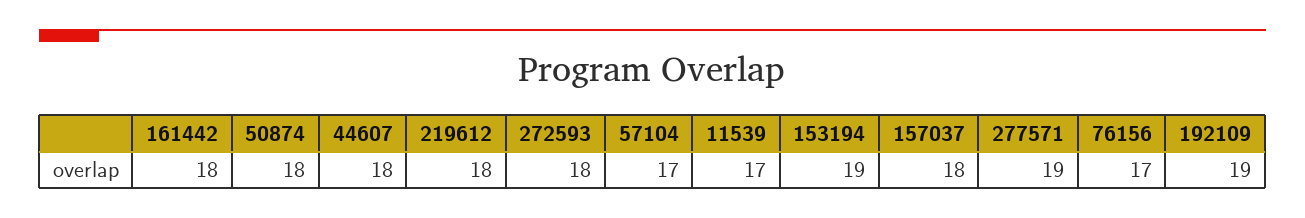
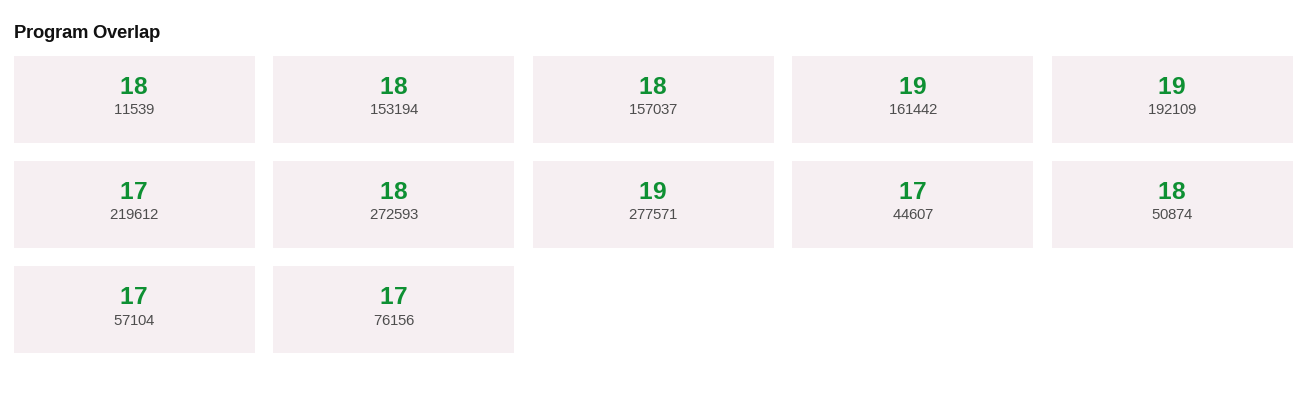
161442: 18 -> 19
44607: 18 -> 17
219612: 18 -> 17
11539: 17 -> 18
153194: 19 -> 18

